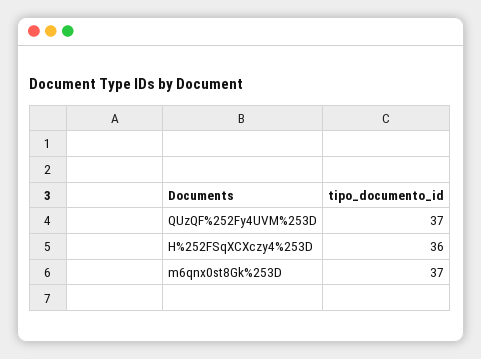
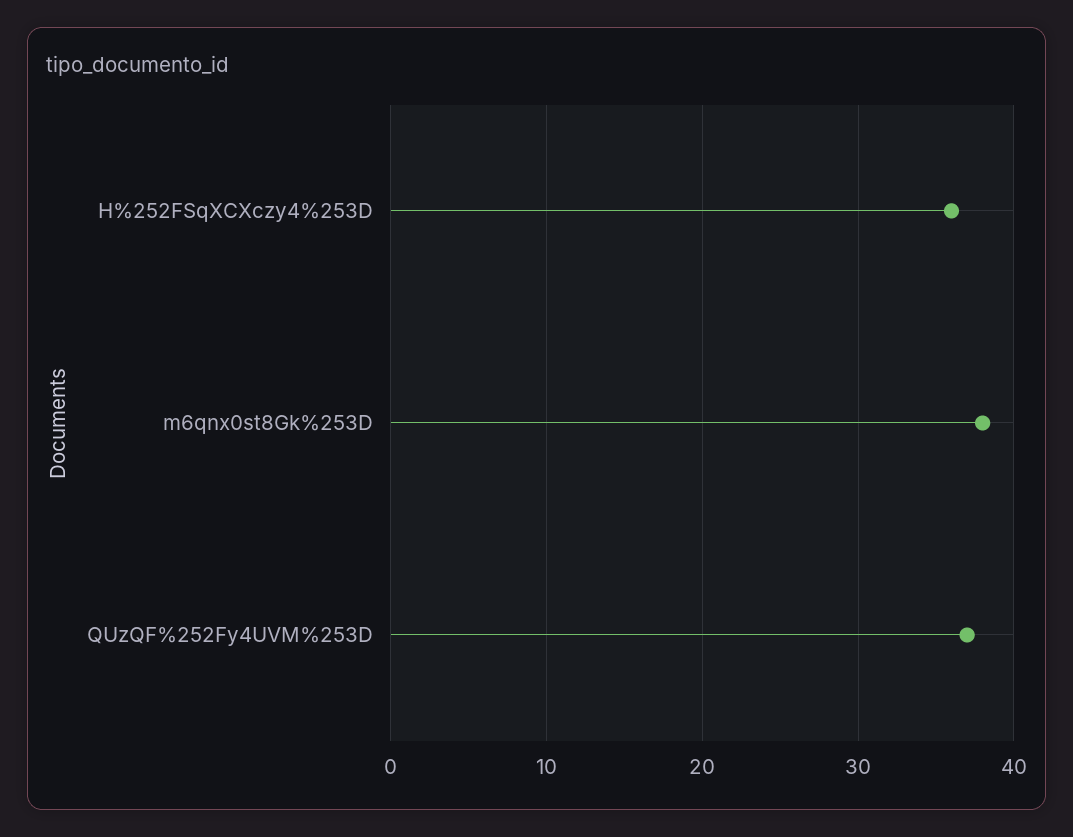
m6qnx0st8Gk%253D: 37 -> 38

